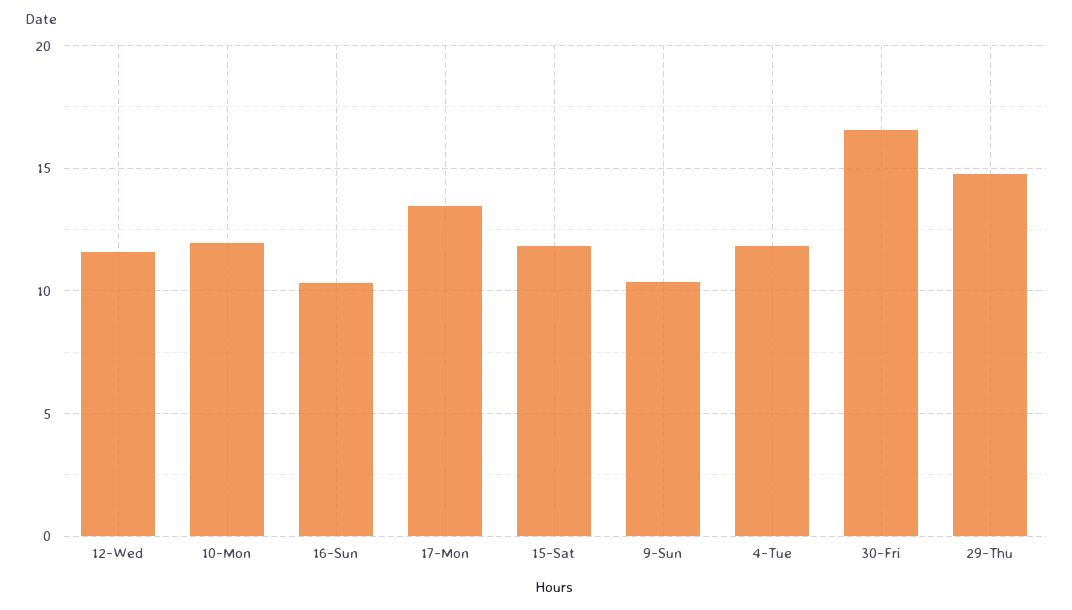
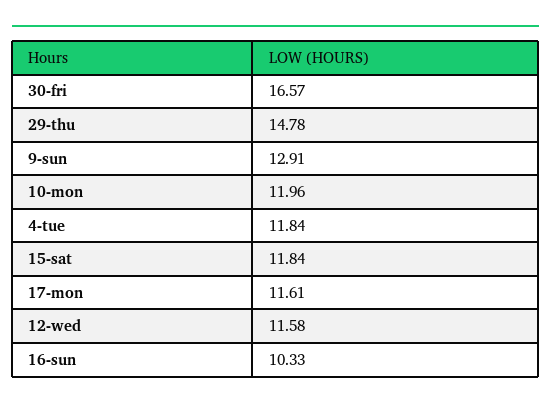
17-Mon: 13.5 -> 11.61
9-Sun: 10.5 -> 12.91

